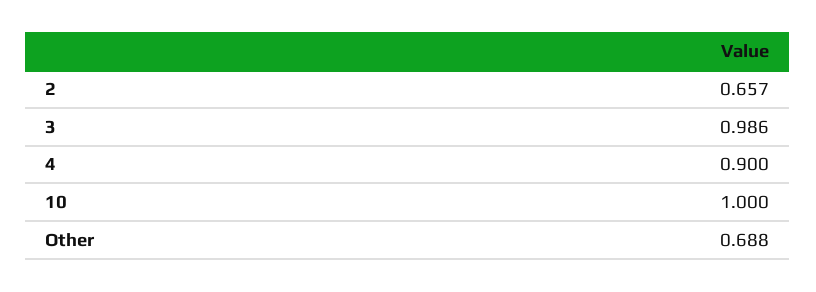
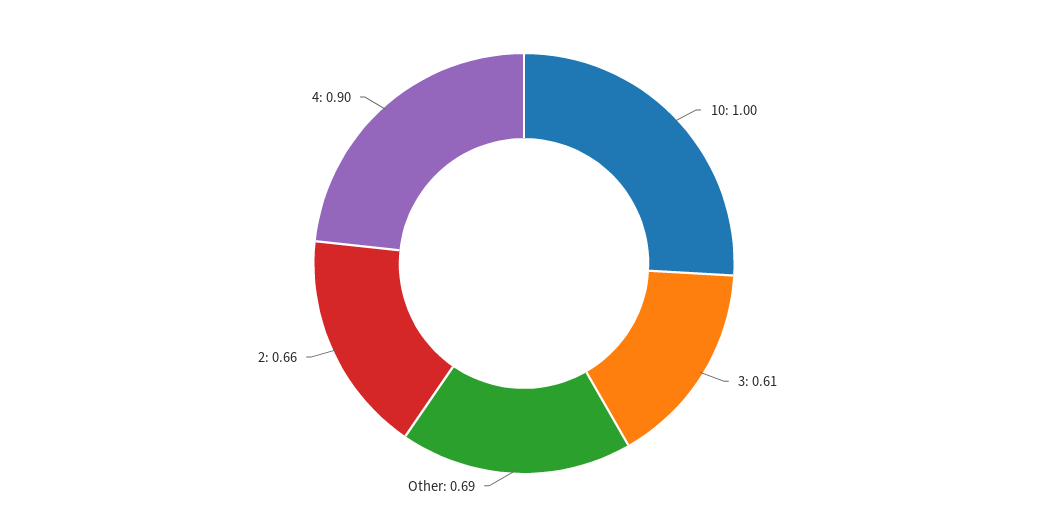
3: 0.986 -> 0.61

